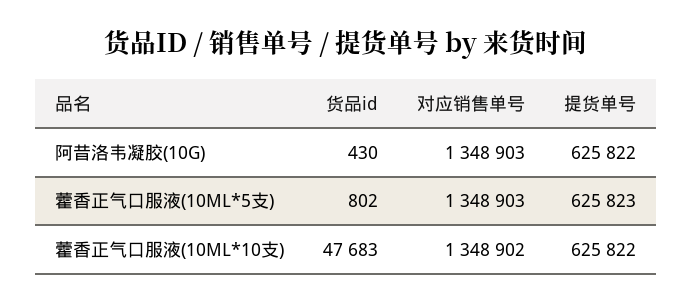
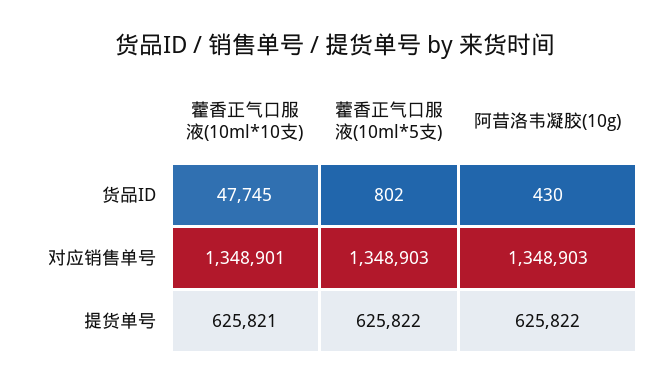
提货单号, 藿香正气口服液(10ML*5支): 625823 -> 625822
货品id, 藿香正气口服液(10ML*10支): 47683 -> 47745
对应销售单号, 藿香正气口服液(10ML*10支): 1348902 -> 1348901
提货单号, 藿香正气口服液(10ML*10支): 625822 -> 625821

